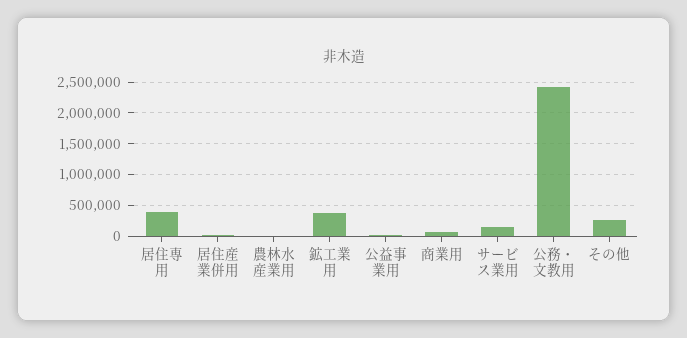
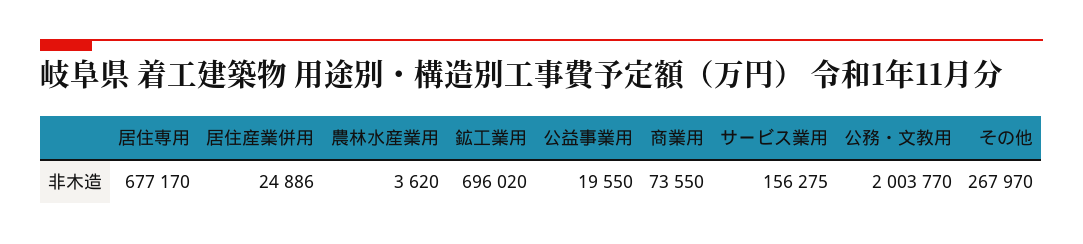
居住専用: 400000 -> 677170
鉱工業用: 400000 -> 696020
公務・文教用: 2400000 -> 2003770

